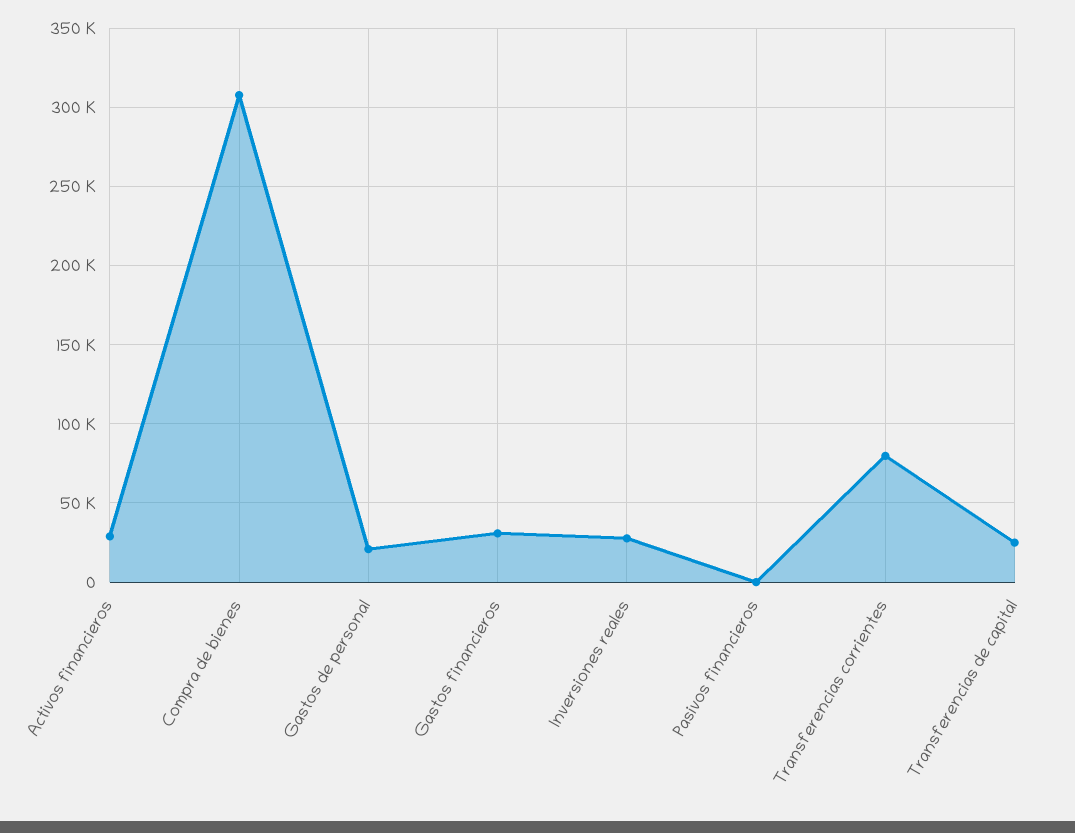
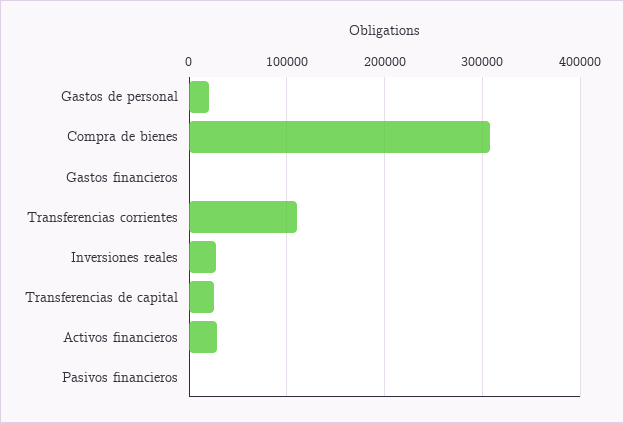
Gastos financieros: 30000 -> 0
Transferencias corrientes: 80000 -> 110000

